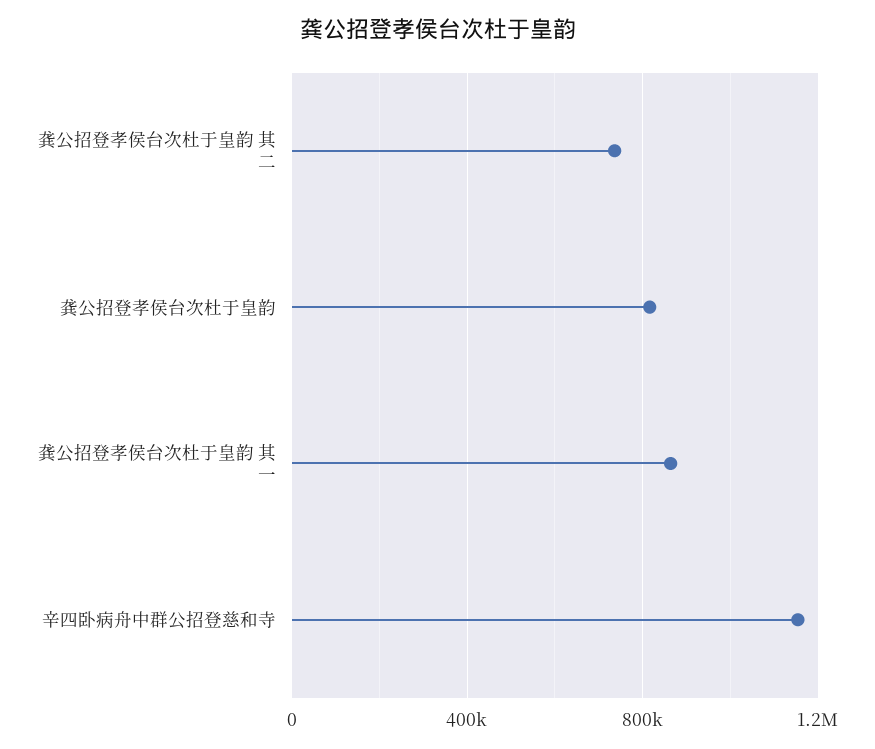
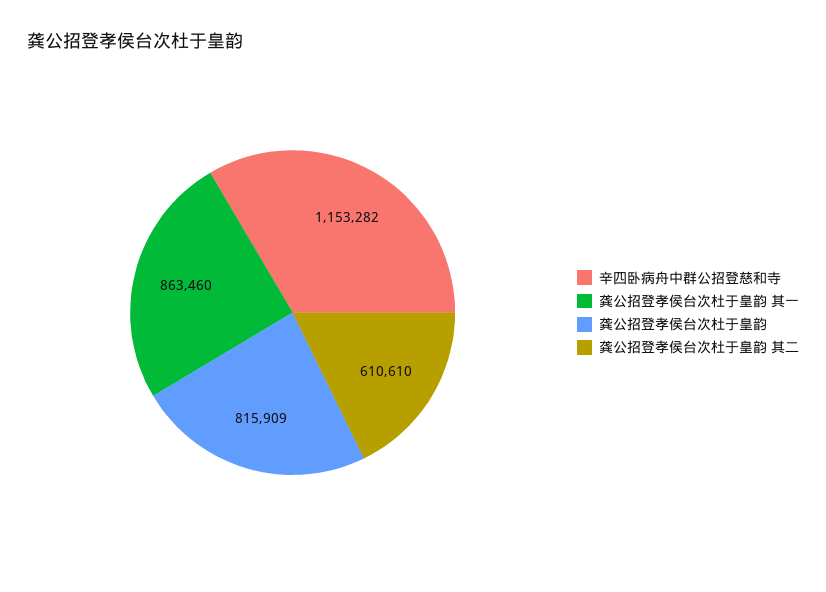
龚公招登孝侯台次杜于皇韵 其二: 750000 -> 610610

